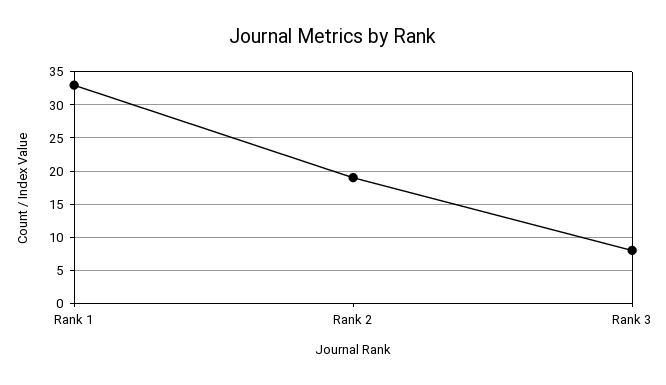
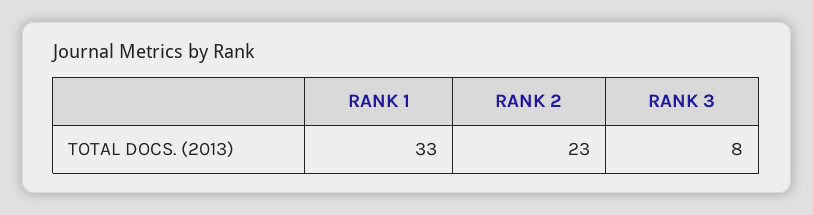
Rank 2: 19 -> 23

